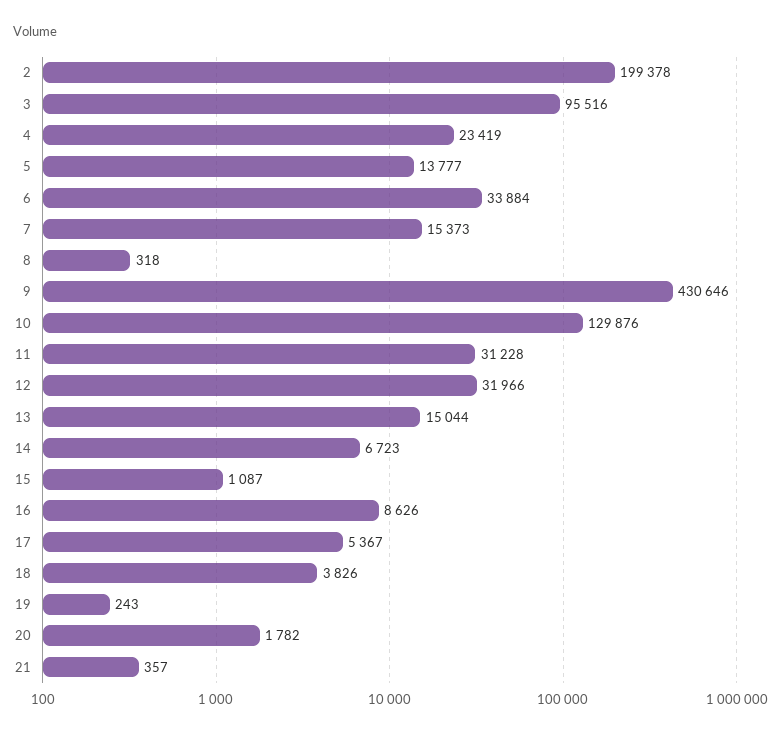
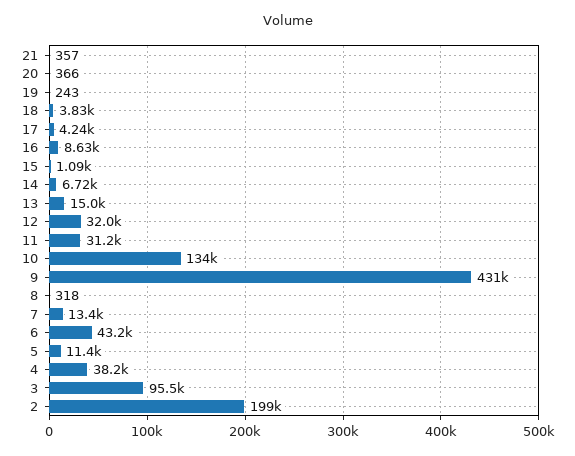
4: 23419 -> 38200
5: 13777 -> 11400
6: 33884 -> 43200
7: 15373 -> 13400
10: 129876 -> 134000
17: 5367 -> 4240
20: 1782 -> 366

